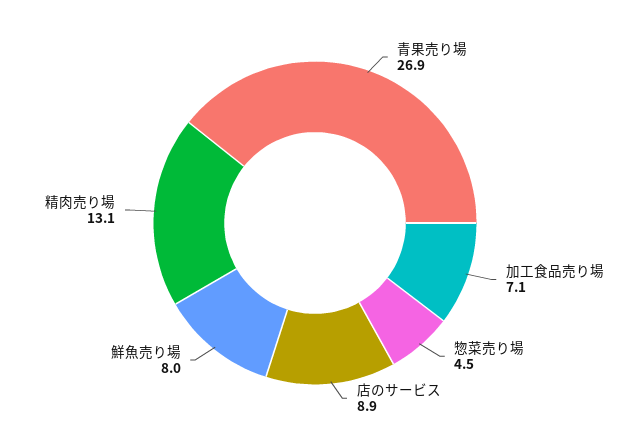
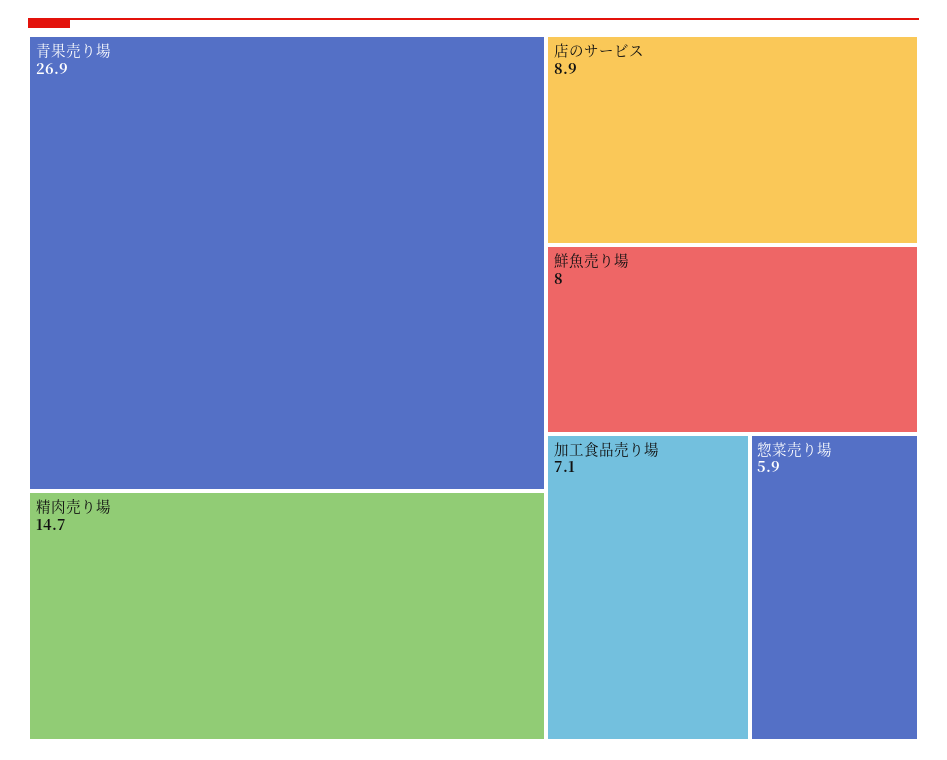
惣菜売り場: 4.5 -> 5.9
精肉売り場: 13.1 -> 14.7

